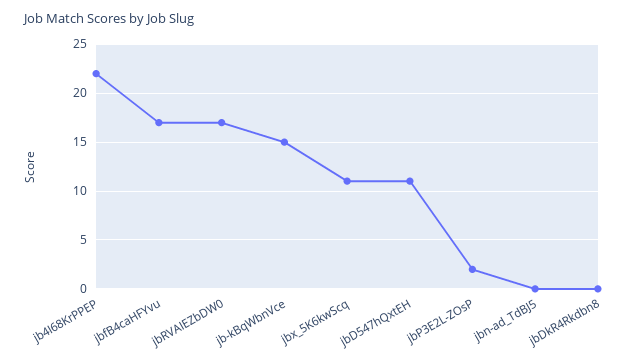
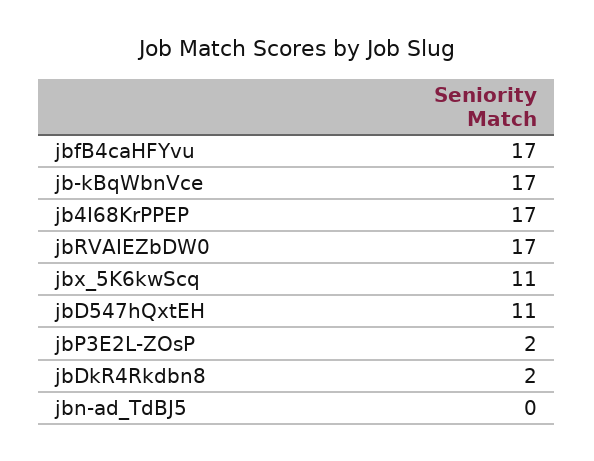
jb4I68KrPPEP: 22 -> 17
jb-kBqWbnVce: 15 -> 17
jbDkR4Rkdbn8: 0 -> 2

